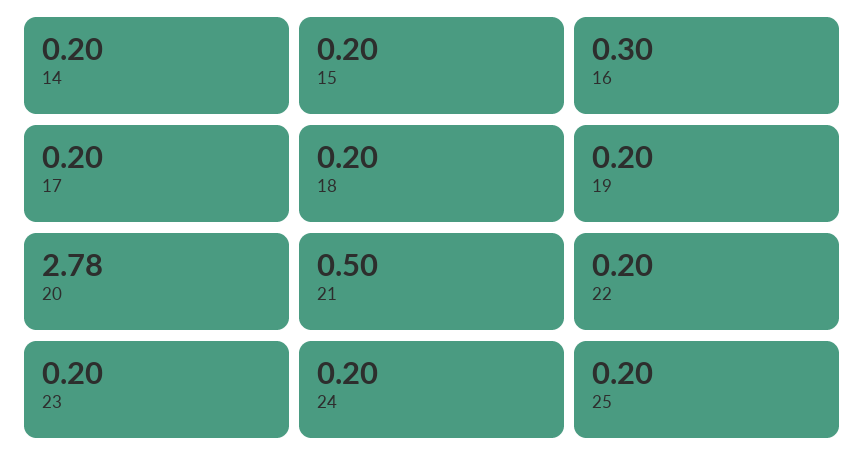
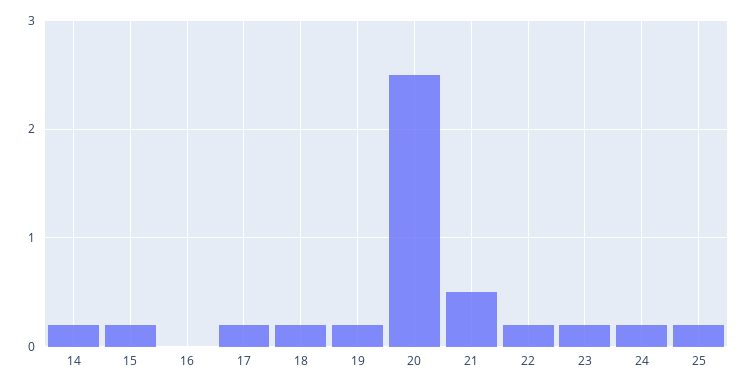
16: 0.3 -> 0
20: 2.78 -> 2.5

